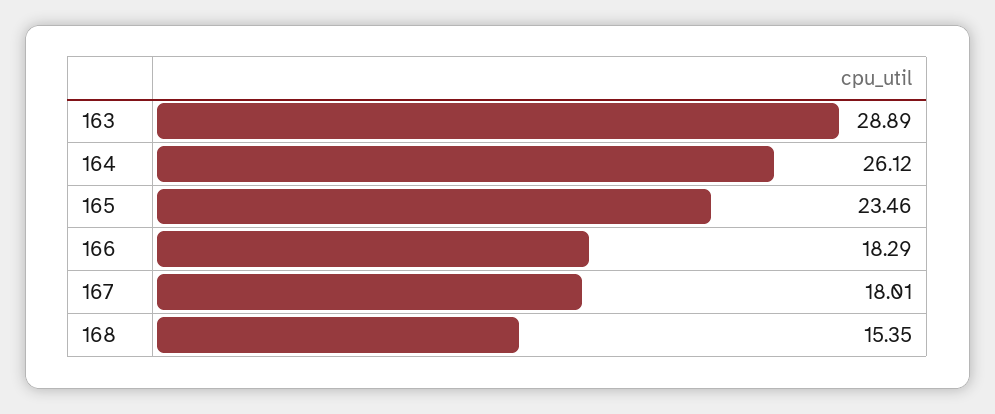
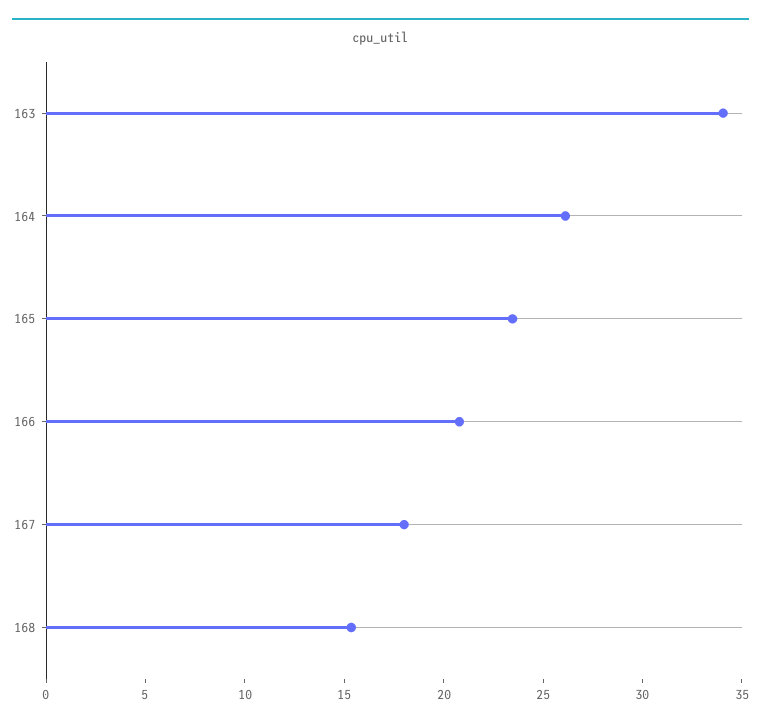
163: 28.89 -> 34
166: 18.29 -> 21

